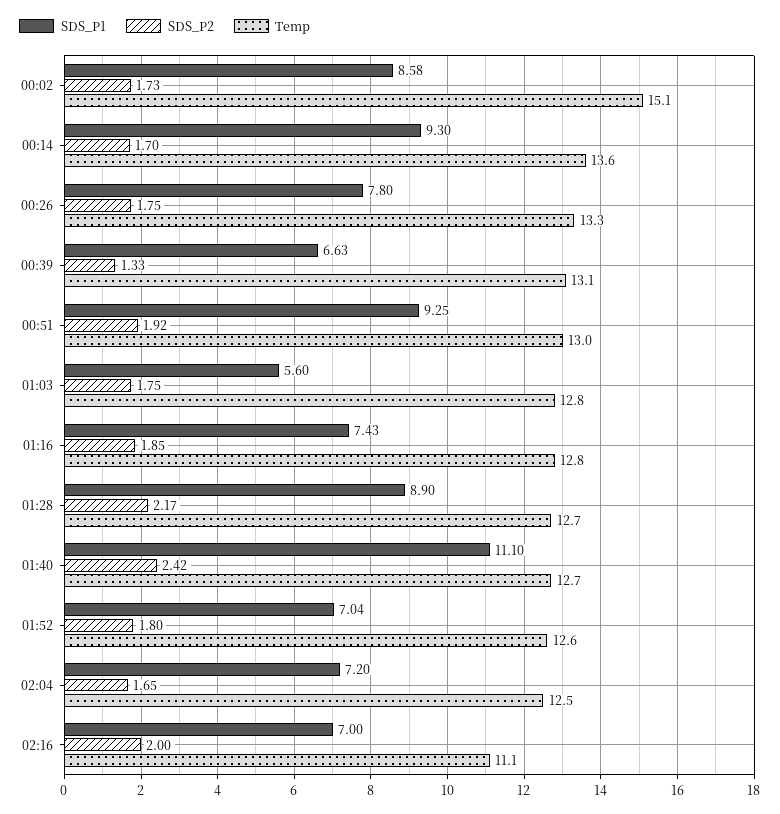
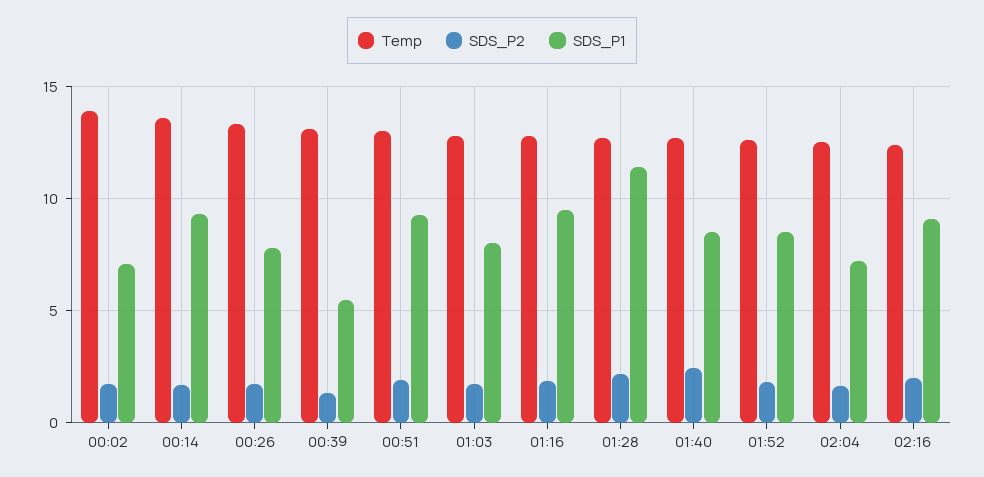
SDS_P1, 00:02: 8.58 -> 7
Temp, 00:02: 15.1 -> 14
SDS_P1, 00:39: 6.63 -> 5.5
SDS_P1, 01:03: 5.6 -> 8
SDS_P1, 01:16: 7.43 -> 9.5
SDS_P1, 01:28: 8.9 -> 11.5
SDS_P1, 01:40: 11.1 -> 8.5
SDS_P1, 01:52: 7.04 -> 8.5
SDS_P1, 02:16: 7 -> 9
Temp, 02:16: 11.1 -> 12.5

